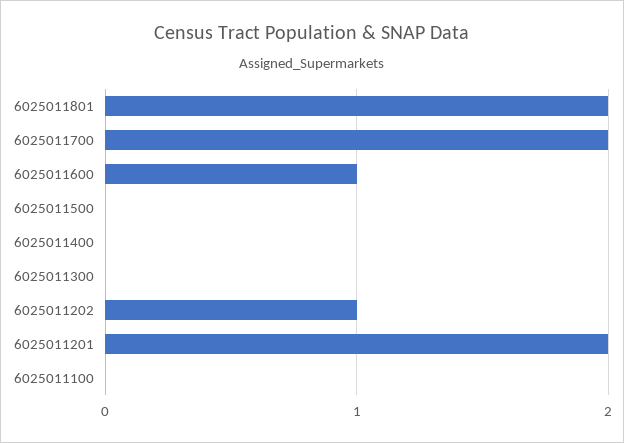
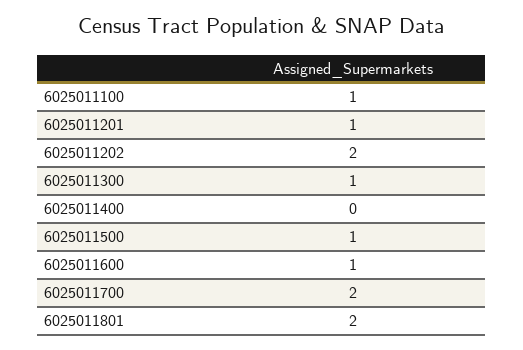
6025011500: 0 -> 1
6025011300: 0 -> 1
6025011202: 1 -> 2
6025011201: 2 -> 1
6025011100: 0 -> 1

